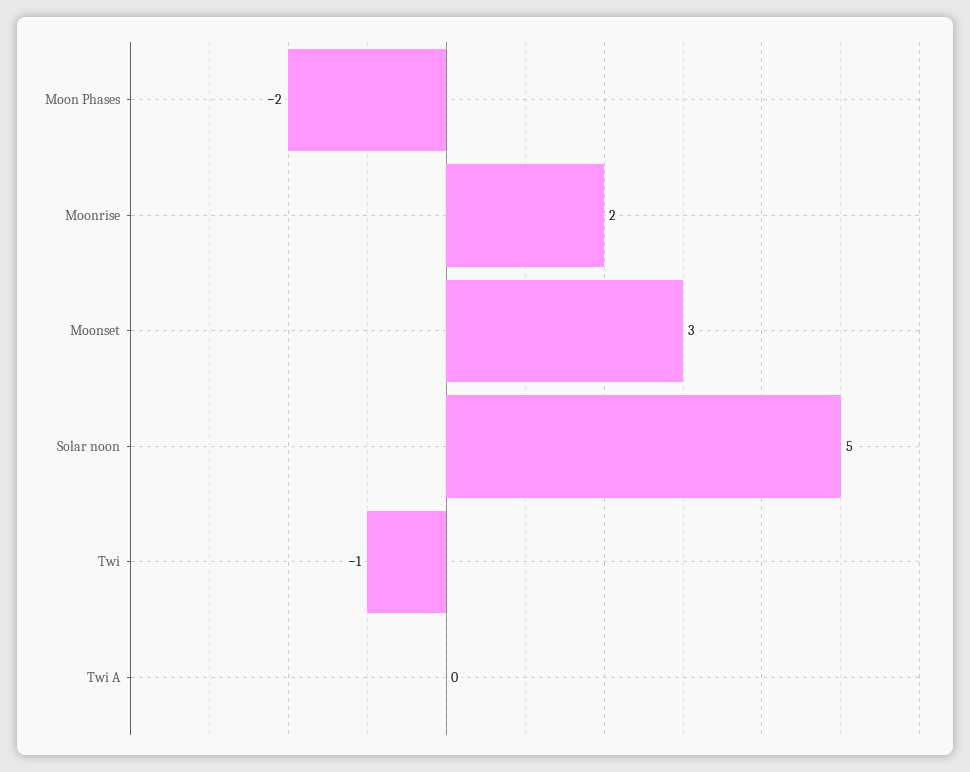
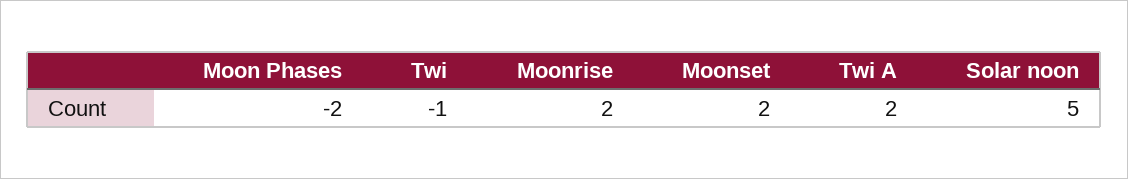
Moonset: 3 -> 2
Twi A: 0 -> 2

